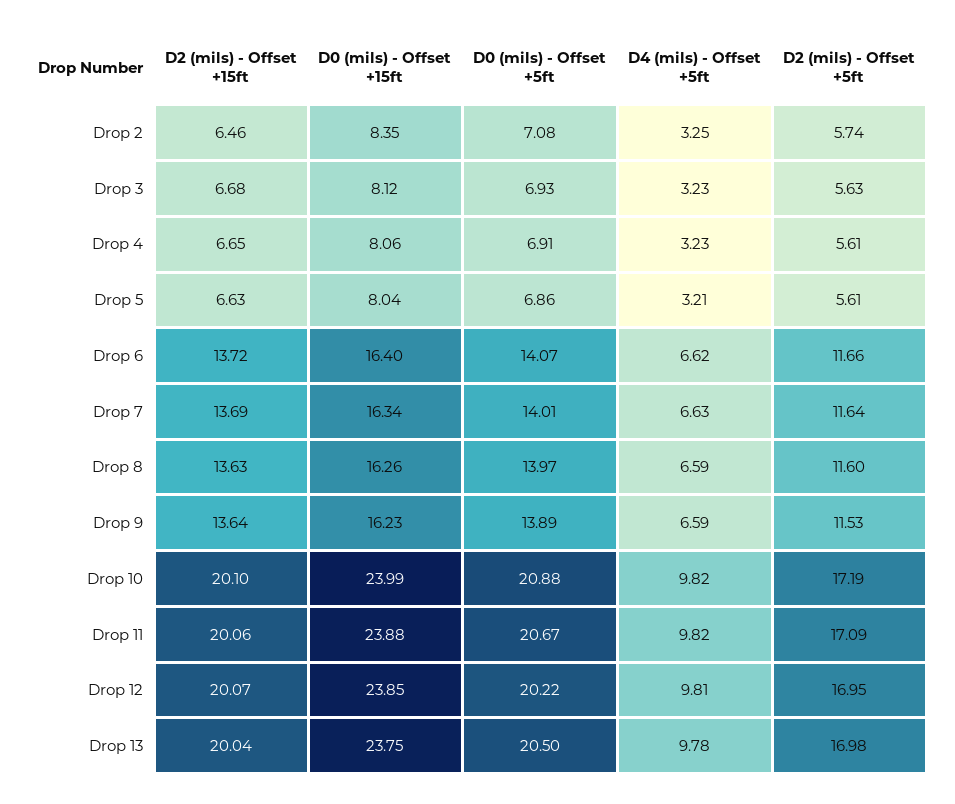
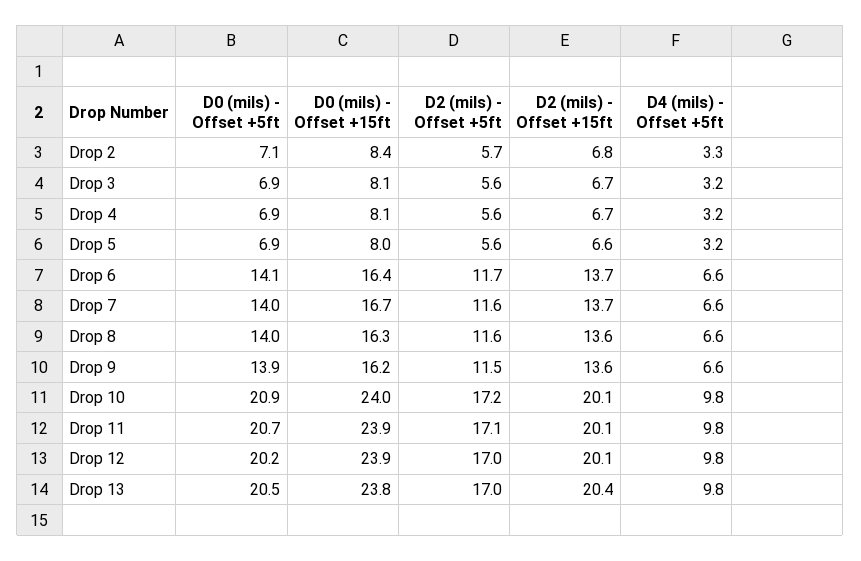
D2 (mils) - Offset +15ft, Drop 2: 6.46 -> 6.8
D0 (mils) - Offset +15ft, Drop 7: 16.34 -> 16.7
D2 (mils) - Offset +15ft, Drop 13: 20.04 -> 20.4

